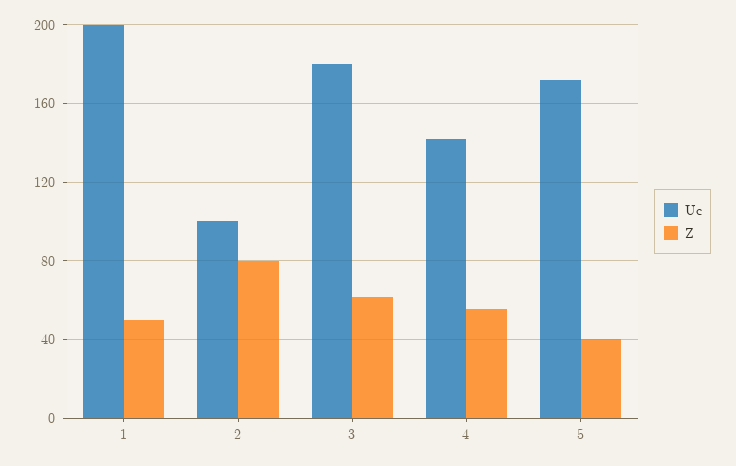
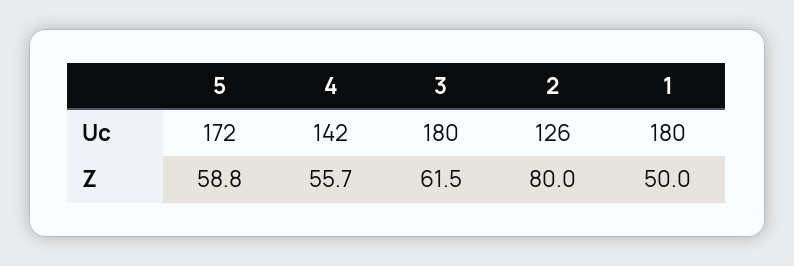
Uc, 1: 200 -> 180
Uc, 2: 100 -> 126
Z, 5: 40 -> 58.8

